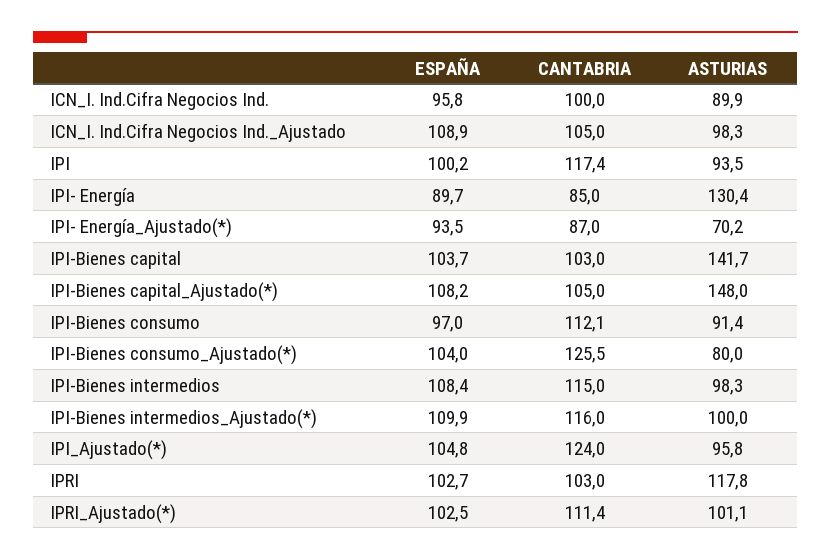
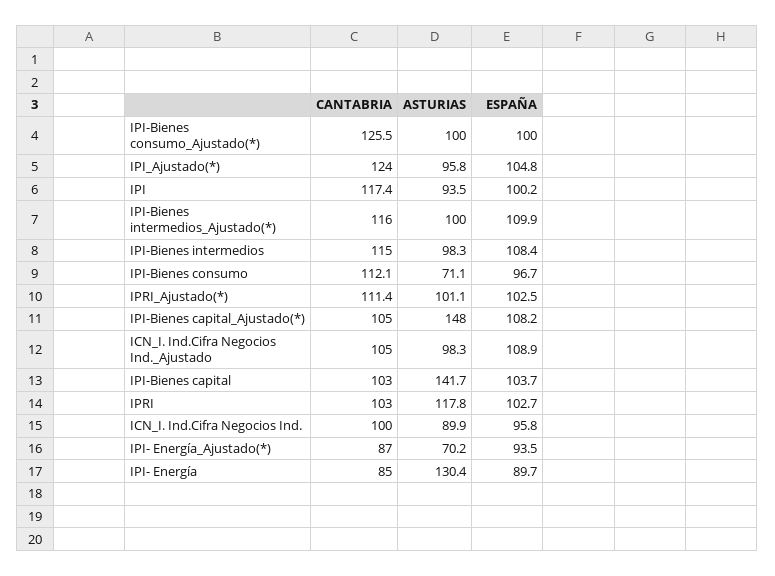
ESPAÑA, IPI-Bienes consumo: 97 -> 96.7
ASTURIAS, IPI-Bienes consumo: 91.4 -> 71.1
ESPAÑA, IPI-Bienes consumo_Ajustado(*): 104 -> 100
ASTURIAS, IPI-Bienes consumo_Ajustado(*): 80 -> 100

